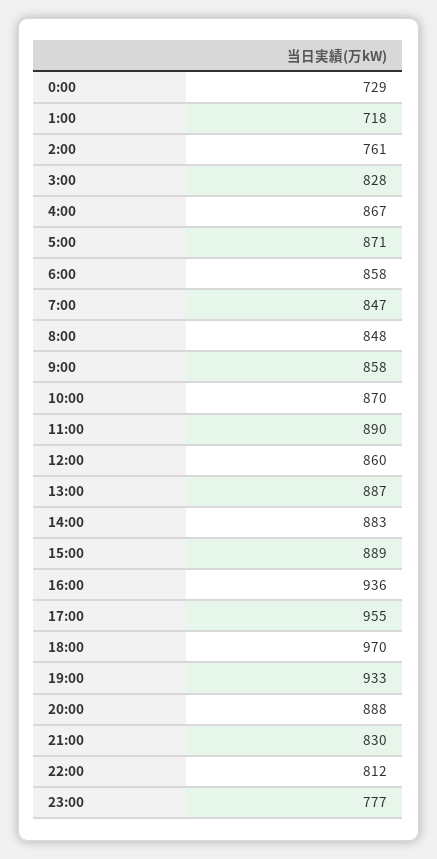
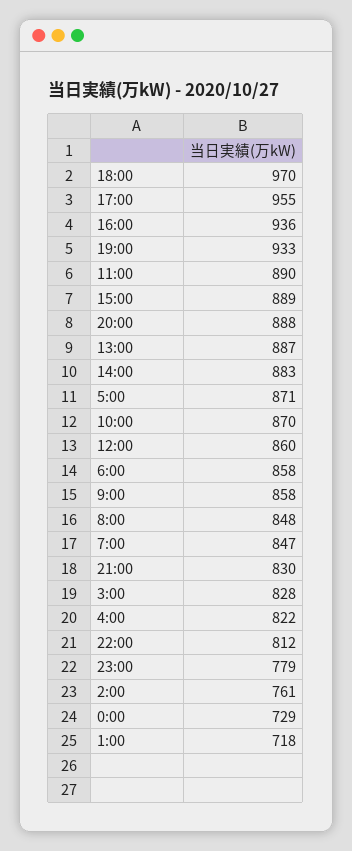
4:00: 867 -> 822
23:00: 777 -> 779

